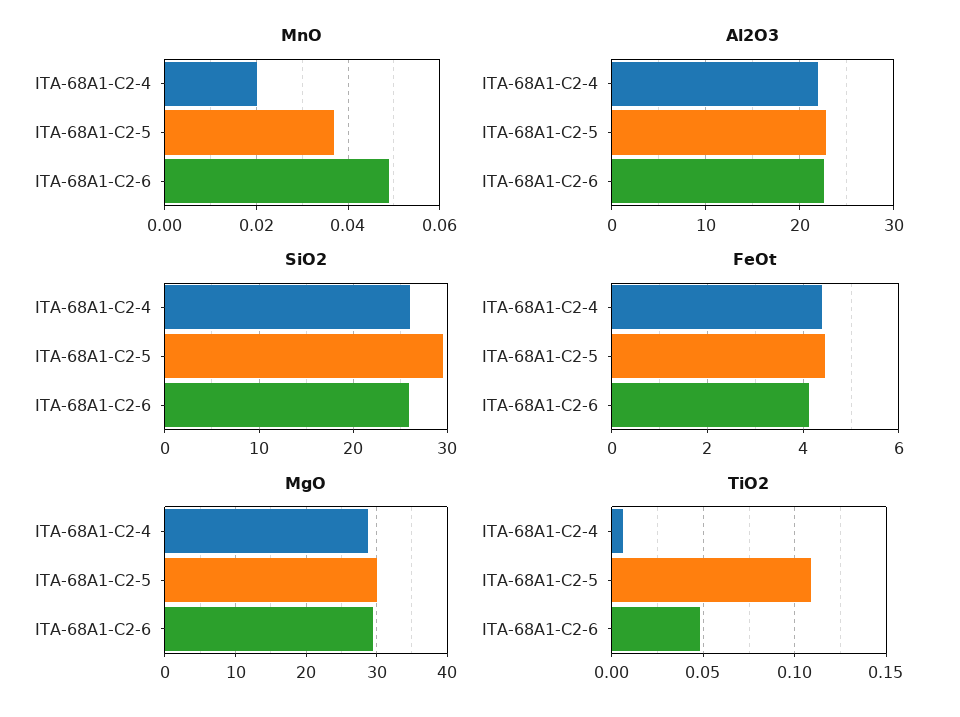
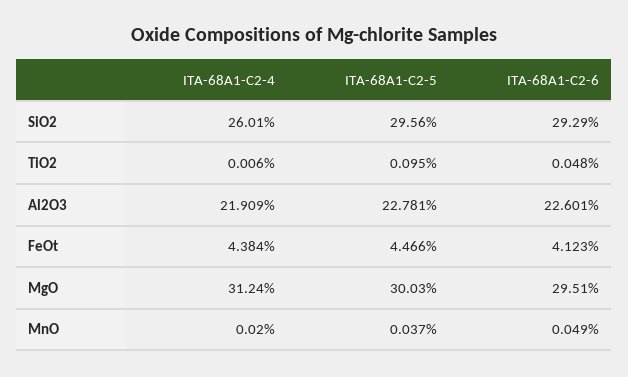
SiO2, ITA-68A1-C2-6: 26 -> 29.29
MgO, ITA-68A1-C2-4: 29 -> 31.24
TiO2, ITA-68A1-C2-5: 0.11 -> 0.095

